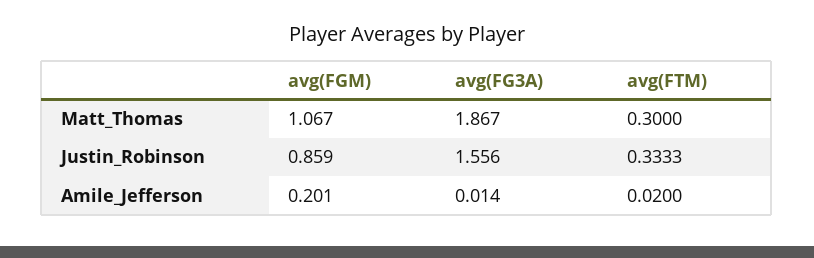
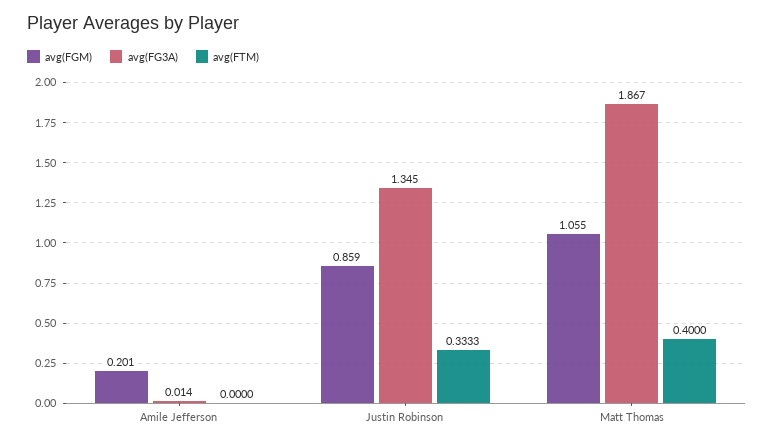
avg(FGM), Matt_Thomas: 1.067 -> 1.055
avg(FTM), Matt_Thomas: 0.3 -> 0.4
avg(FG3A), Justin_Robinson: 1.556 -> 1.345
avg(FTM), Amile_Jefferson: 0.02 -> 0

